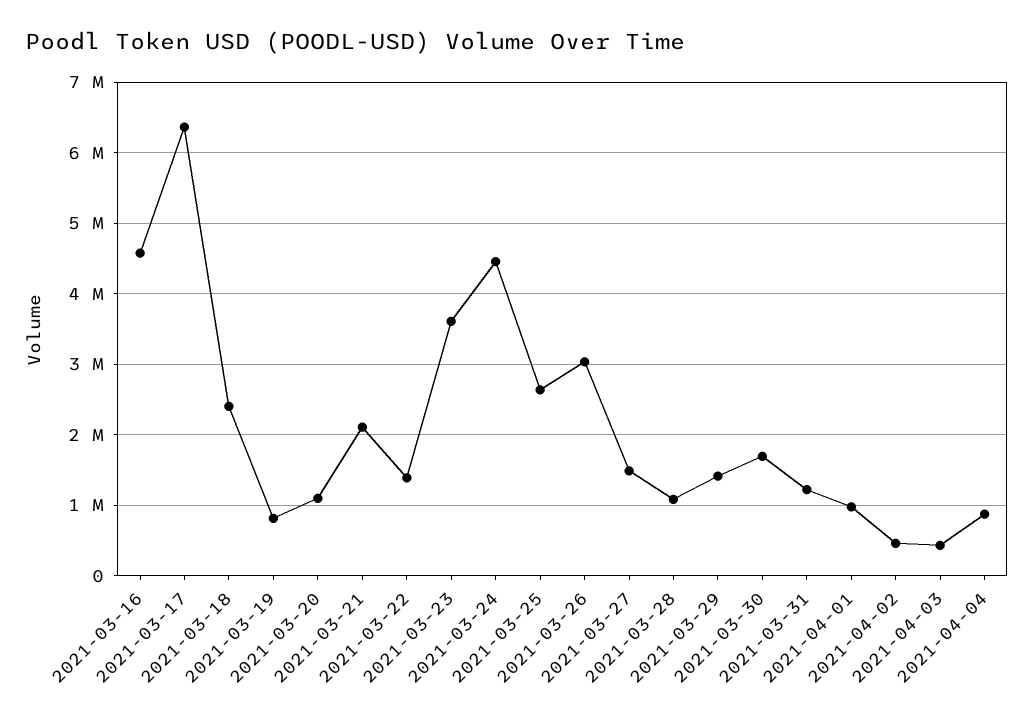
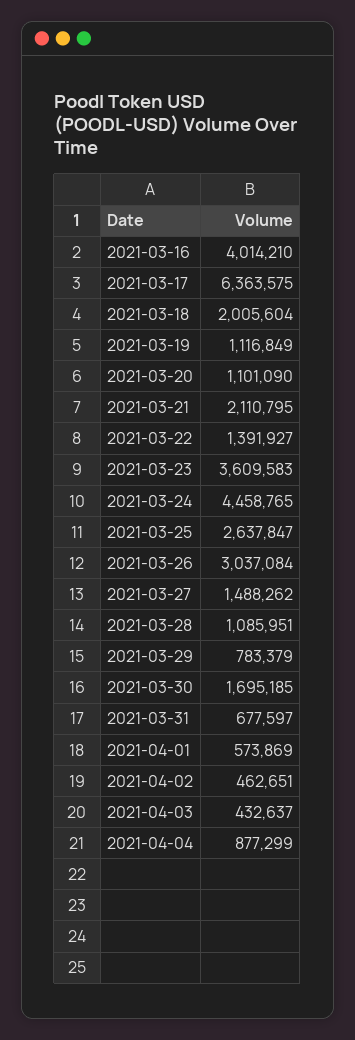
2021-03-16: 4600000 -> 4014210
2021-03-18: 2400000 -> 2005604
2021-03-19: 800000 -> 1116849
2021-03-29: 1400000 -> 783379
2021-03-31: 1200000 -> 677597
2021-04-01: 1000000 -> 573869

